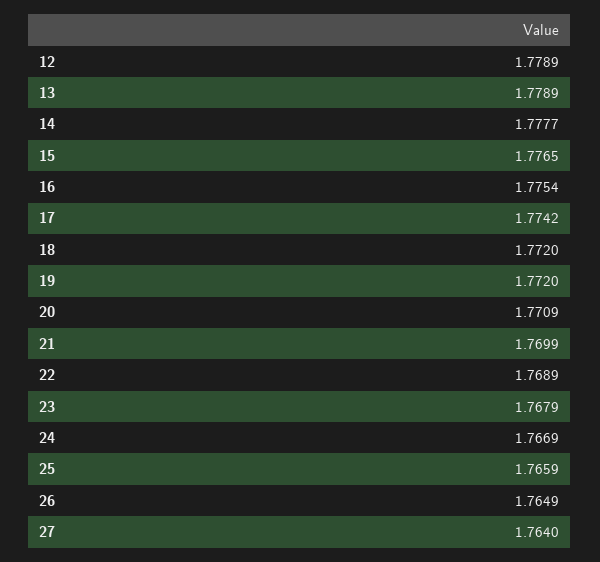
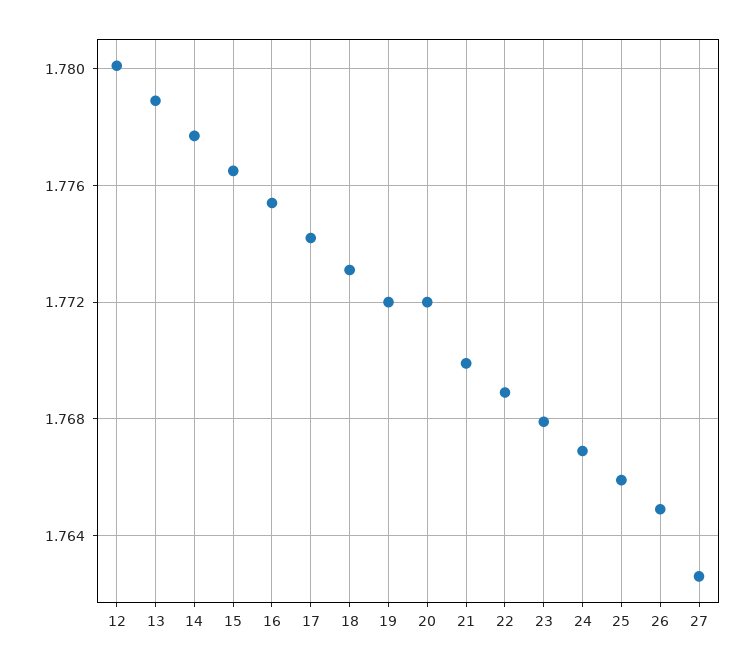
12: 1.7789 -> 1.78
18: 1.772 -> 1.773
20: 1.7709 -> 1.772
27: 1.764 -> 1.7625

